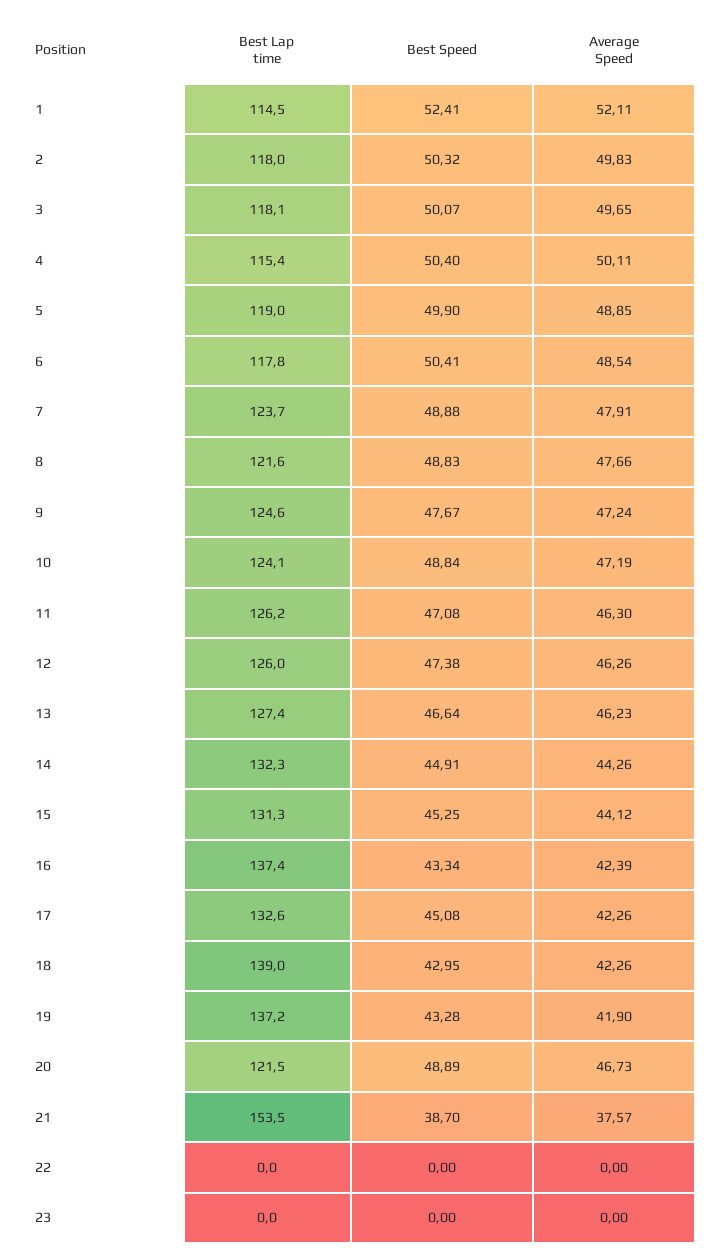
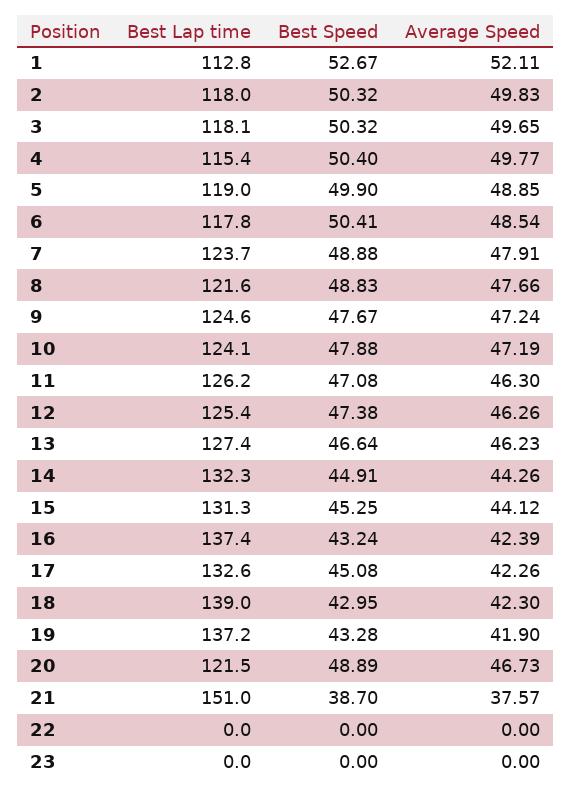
Best Lap time, 1: 114.5 -> 112.8
Best Speed, 1: 52.41 -> 52.67
Best Speed, 3: 50.07 -> 50.32
Average Speed, 4: 50.11 -> 49.77
Best Speed, 10: 48.84 -> 47.88
Best Lap time, 12: 126 -> 125.4
Best Speed, 16: 43.34 -> 43.24
Average Speed, 18: 42.26 -> 42.3
Best Lap time, 21: 153.5 -> 151

